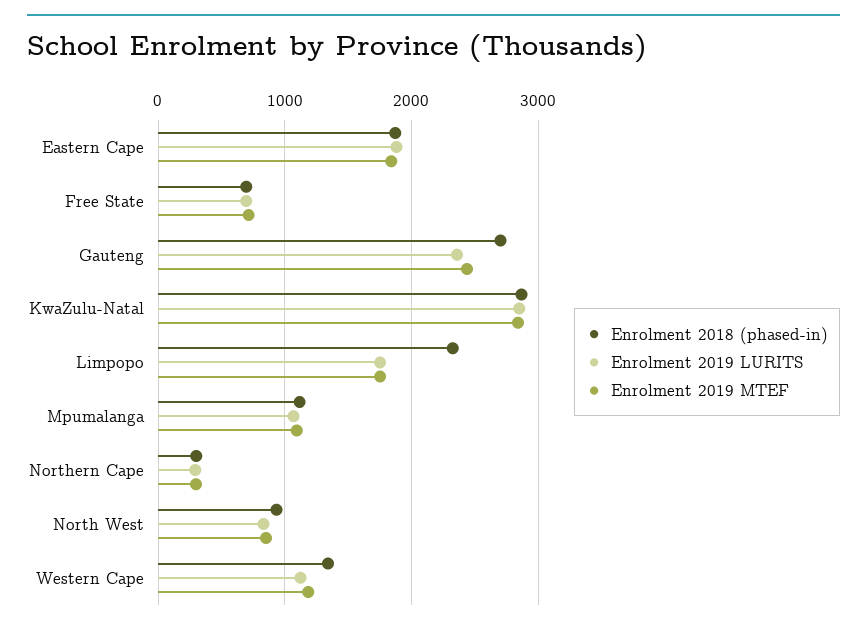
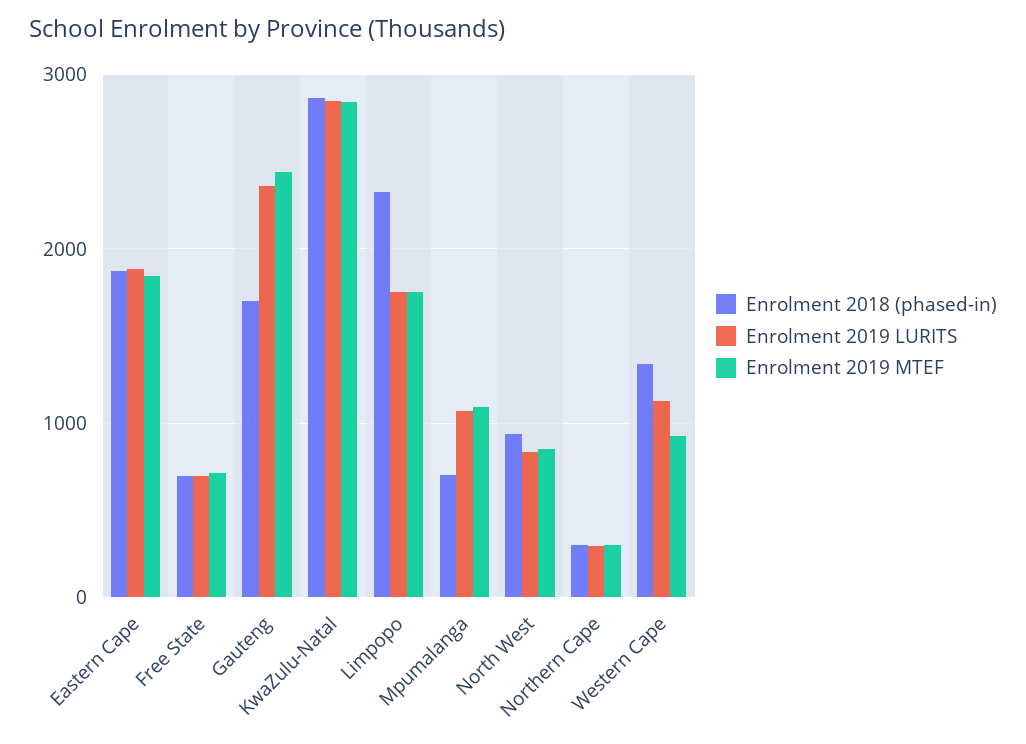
Enrolment 2018 (phased-in), Gauteng: 2700 -> 1700
Enrolment 2018 (phased-in), Mpumalanga: 1100 -> 700
Enrolment 2019 MTEF, Western Cape: 1200 -> 900

